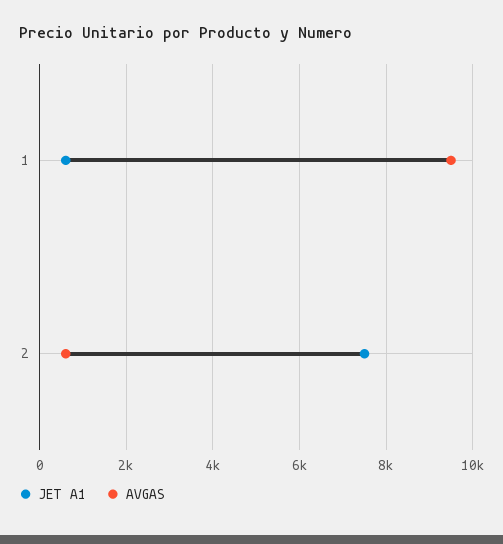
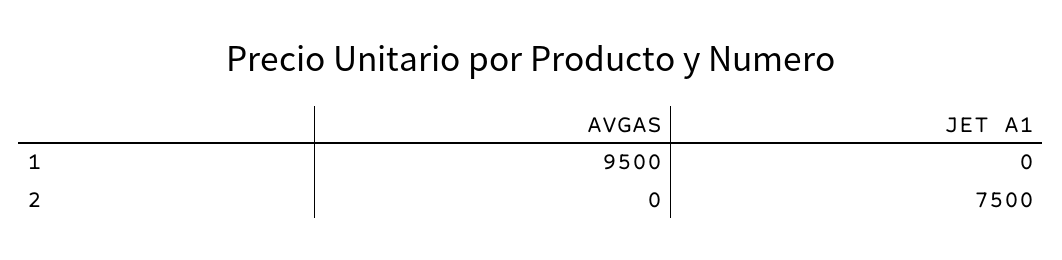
JET A1, 1: 600 -> 0
AVGAS, 2: 600 -> 0

